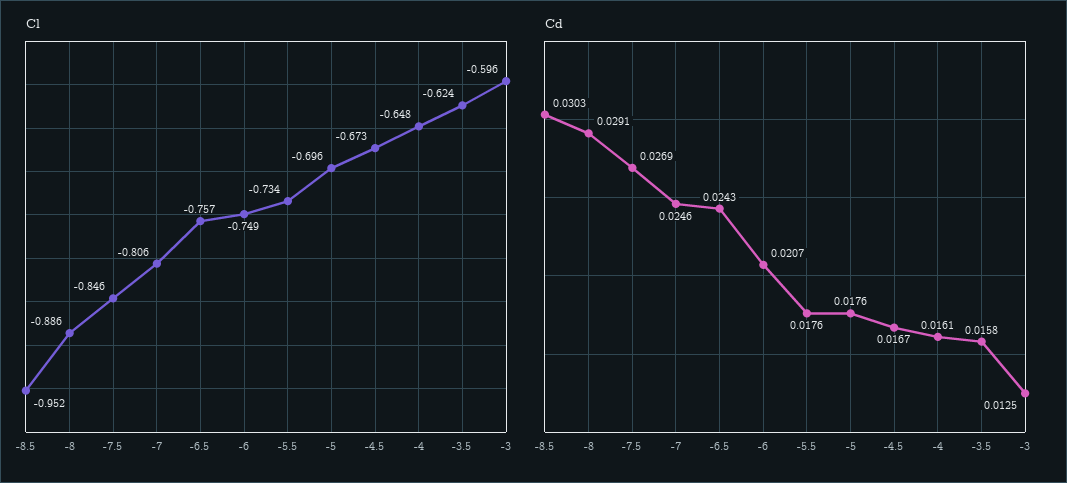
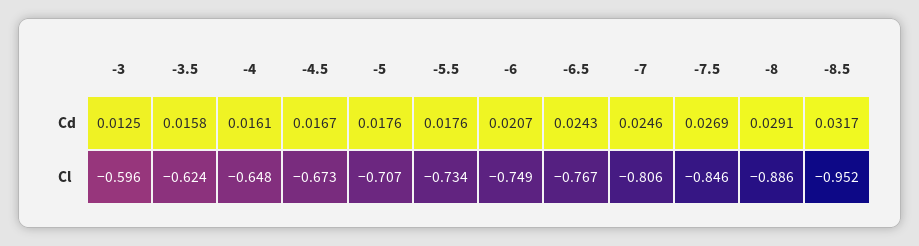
Cl, -6.5: -0.757 -> -0.767
Cl, -5: -0.696 -> -0.707
Cd, -8.5: 0.0303 -> 0.0317

